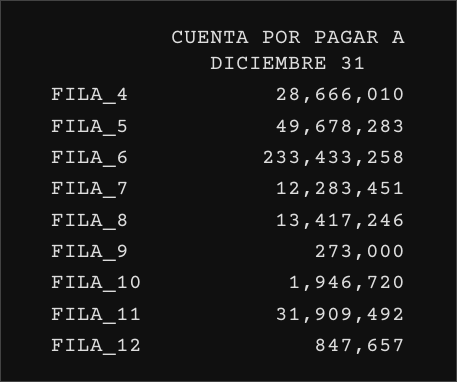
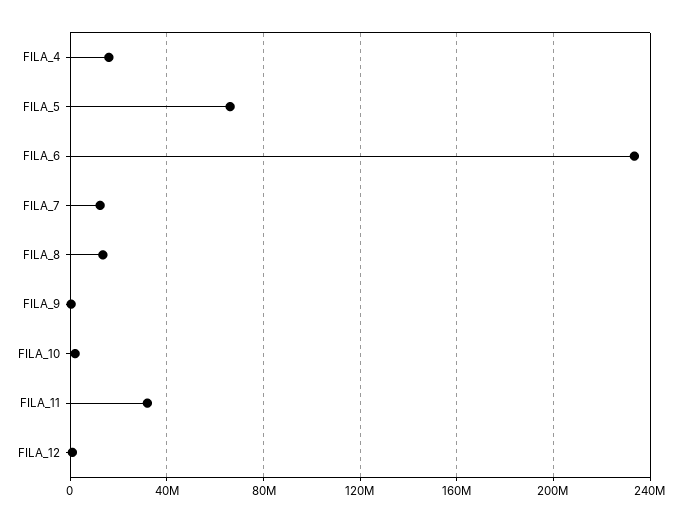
FILA_4: 28666010 -> 15000000
FILA_5: 49678283 -> 65000000

